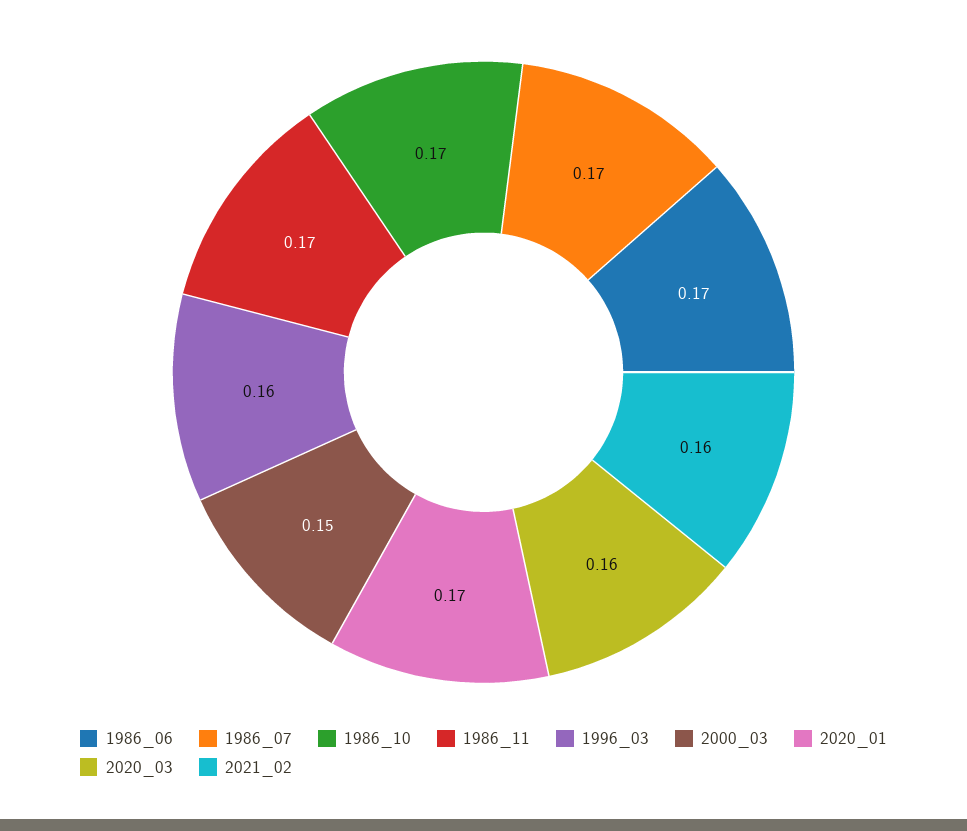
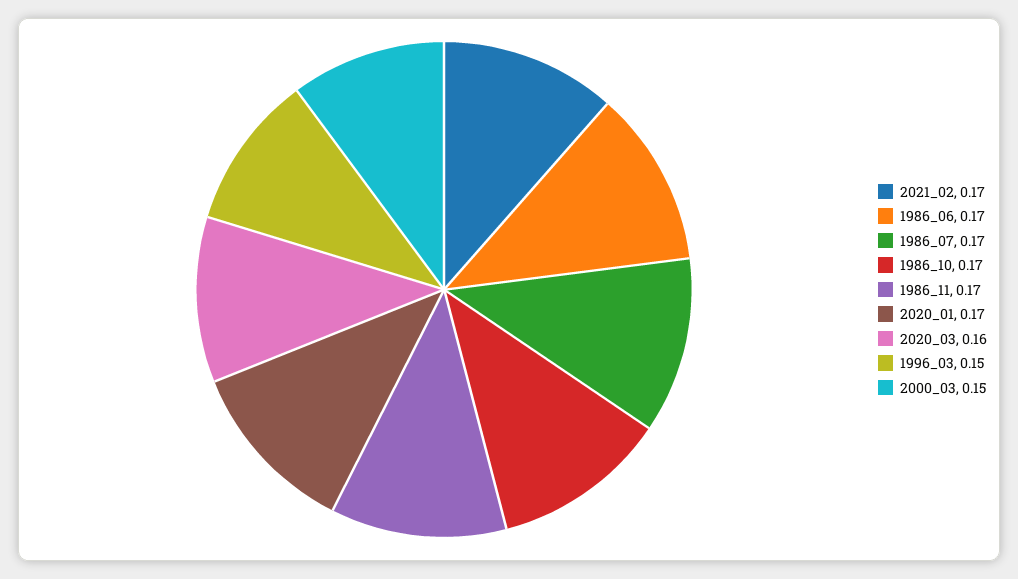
1996_03: 0.16 -> 0.15
2021_02: 0.16 -> 0.17

